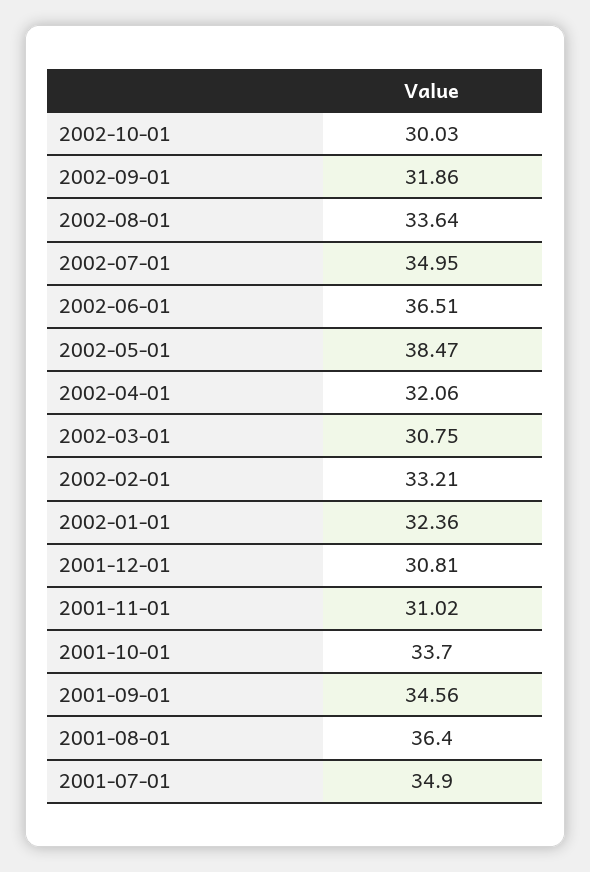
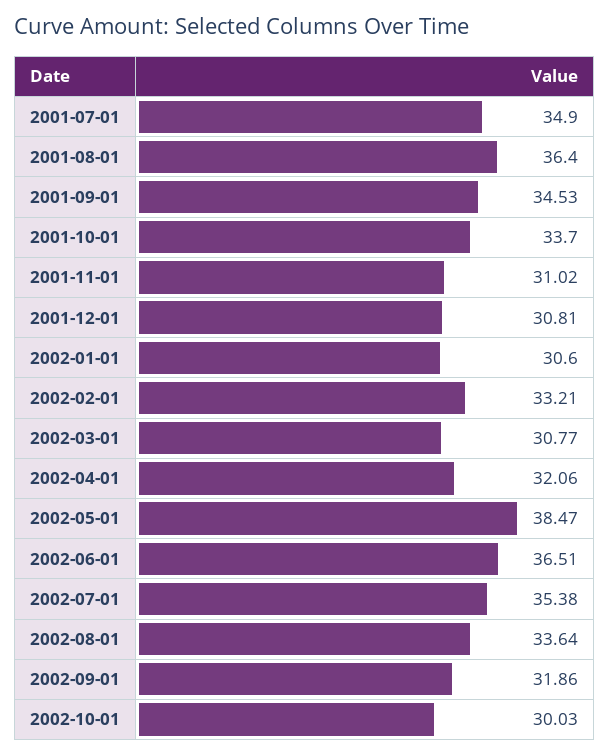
2002-07-01: 34.95 -> 35.38
2002-03-01: 30.75 -> 30.77
2002-01-01: 32.36 -> 30.6
2001-09-01: 34.56 -> 34.53

